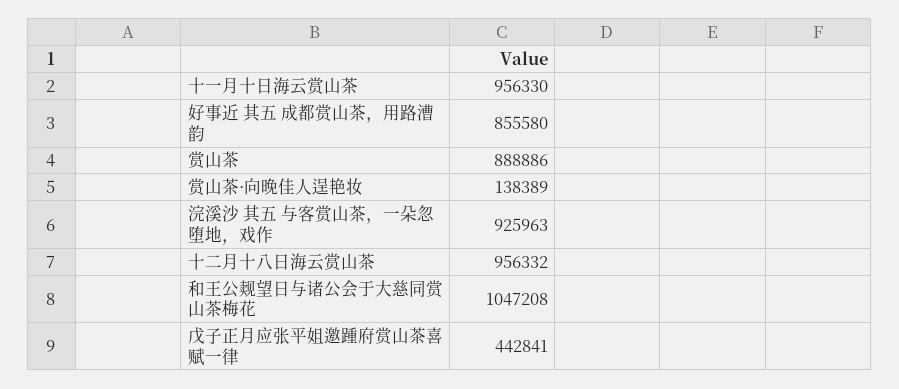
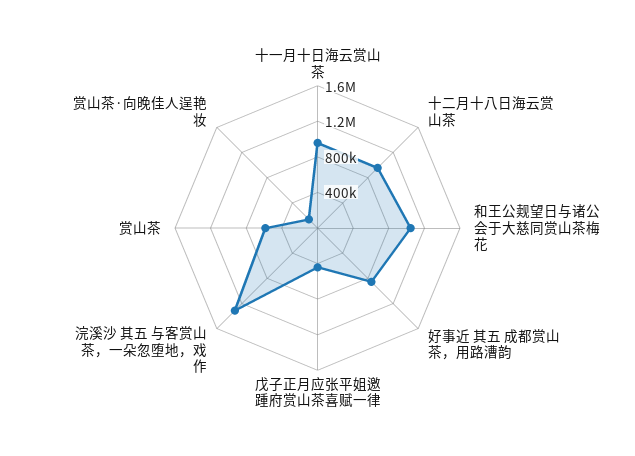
赏山茶: 888886 -> 600000
浣溪沙 其五 与客赏山茶，一朵忽堕地，戏作: 925963 -> 1300000

